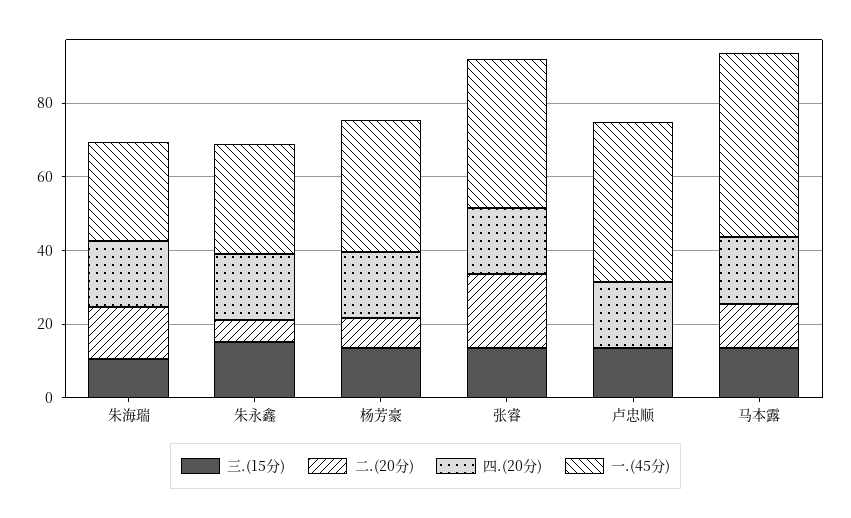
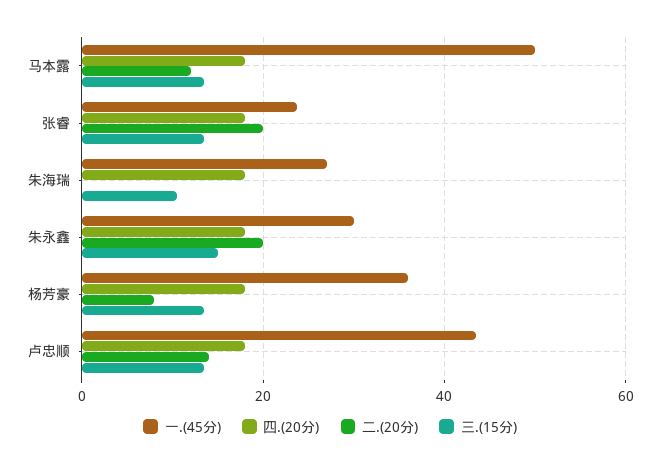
二.(20分), 朱海瑞: 15 -> 0
二.(20分), 朱永鑫: 5 -> 20
一.(45分), 张睿: 40 -> 24
二.(20分), 卢忠顺: 0 -> 14

